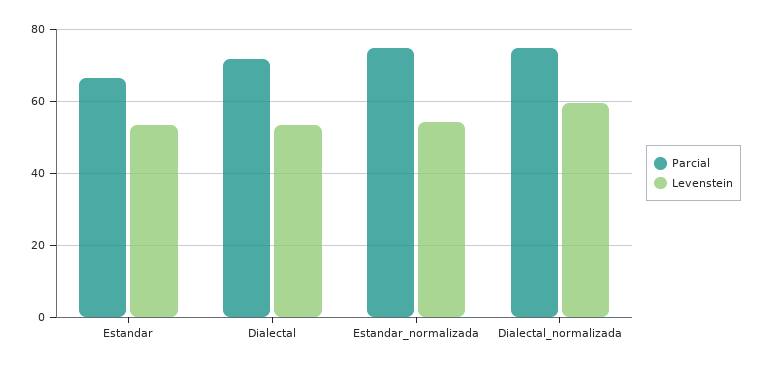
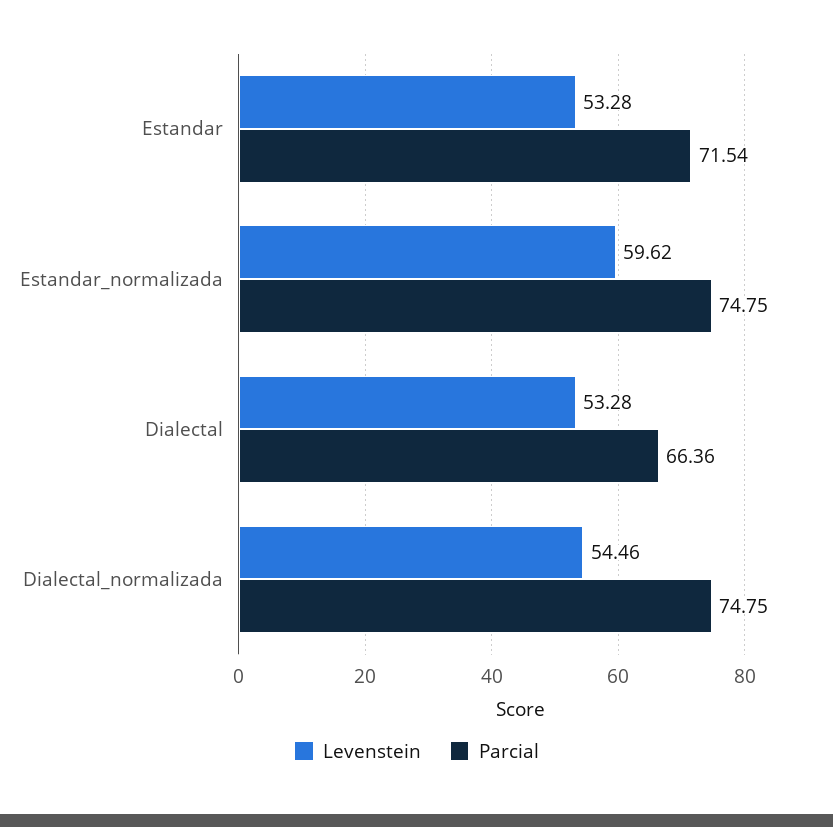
Parcial, Estandar: 66 -> 71.54
Parcial, Dialectal: 72 -> 66.36
Levenstein, Estandar_normalizada: 54 -> 59.62
Levenstein, Dialectal_normalizada: 60 -> 54.46

